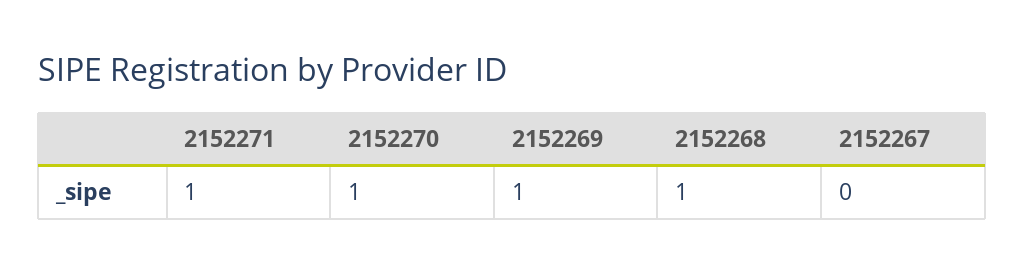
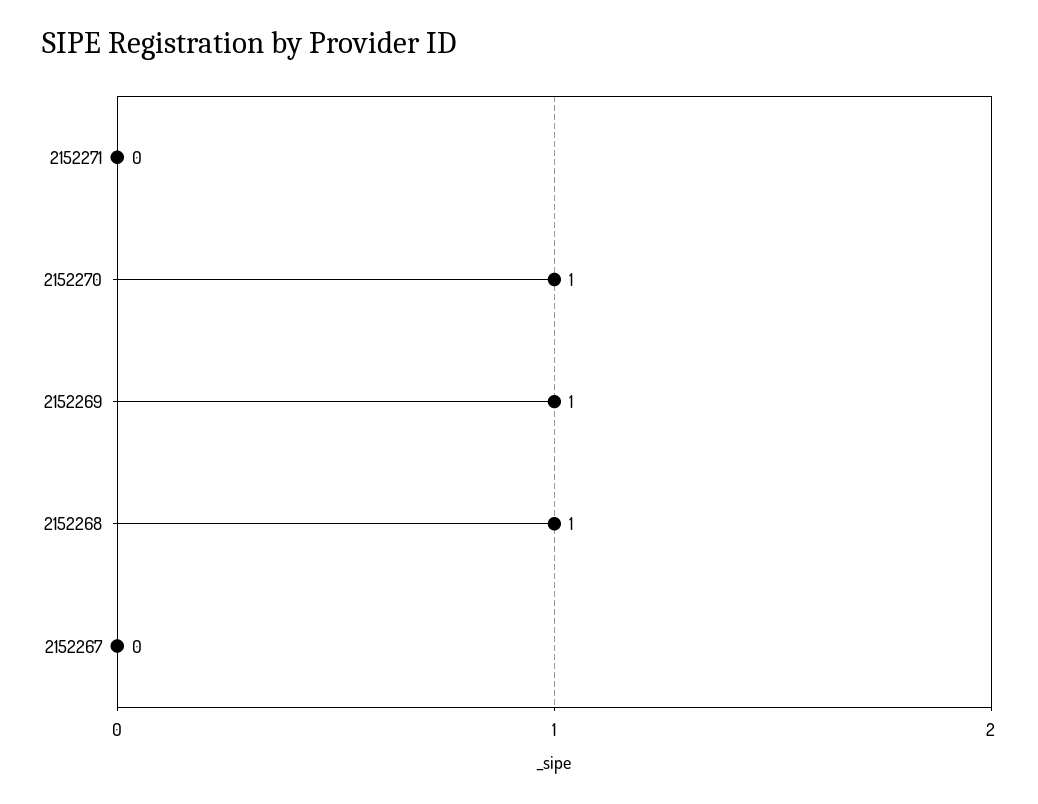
2152271: 1 -> 0

